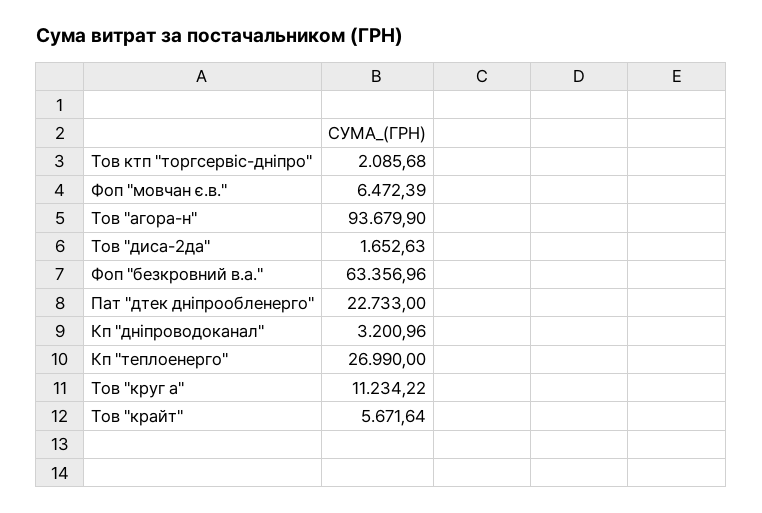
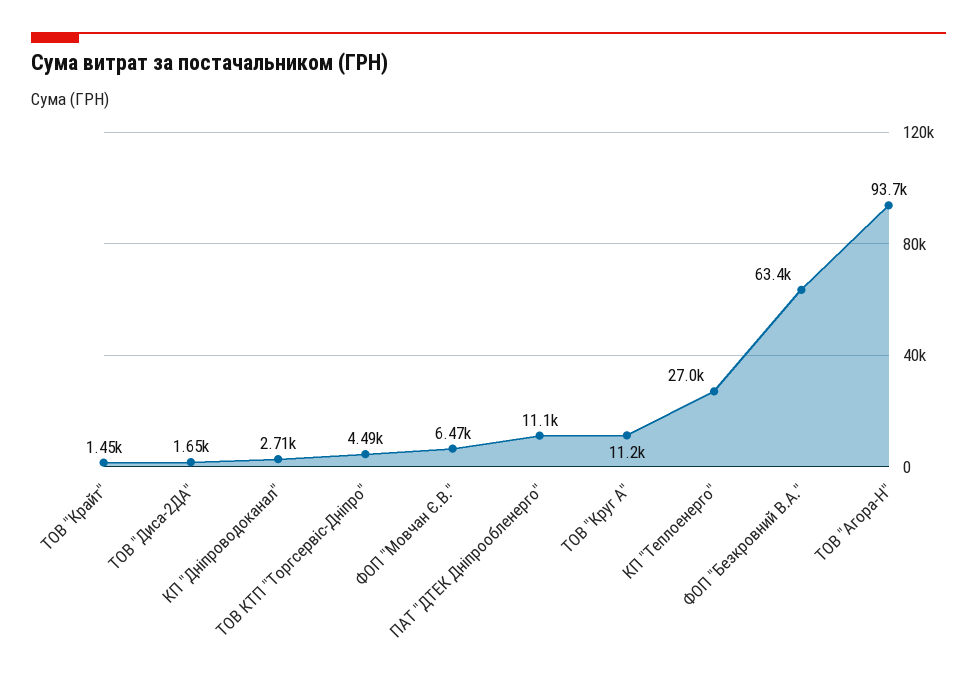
Тов ктп "торгсервіс-дніпро": 2085.68 -> 4490
Пат "дтек дніпрообленерго": 22733 -> 11100
Кп "дніпроводоканал": 3200.96 -> 2710
Тов "крайт": 5671.64 -> 1450

